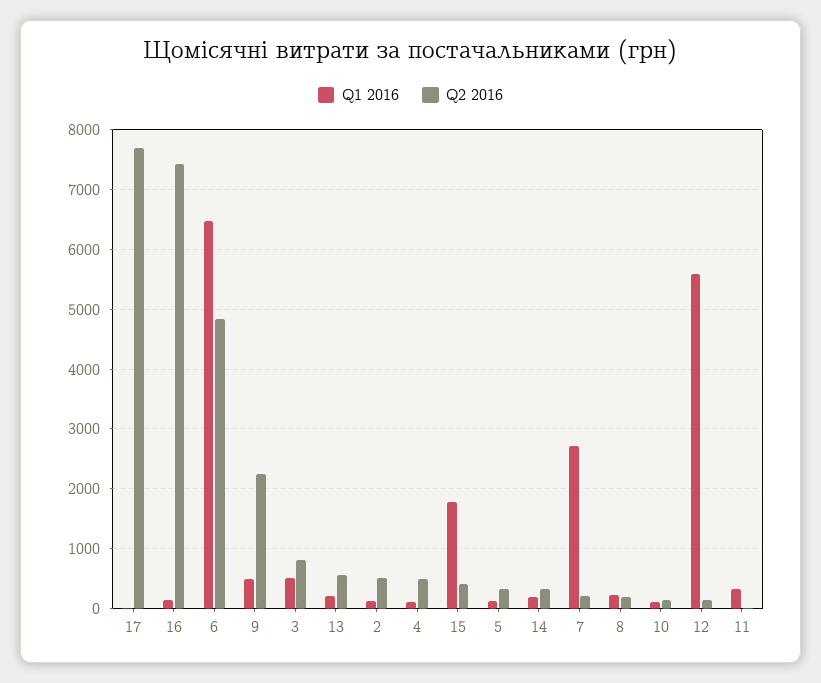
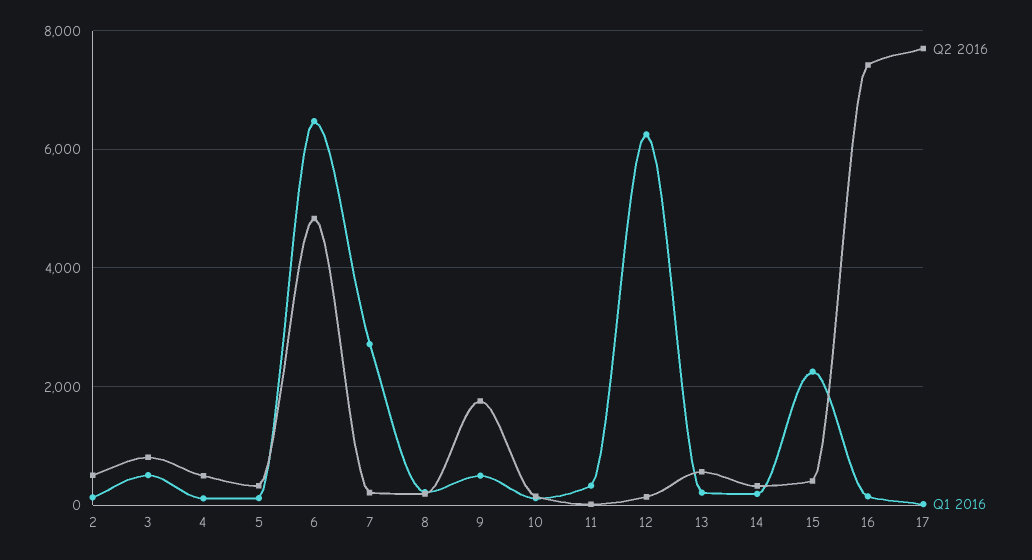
Q2 2016, 9: 2200 -> 1800
Q1 2016, 15: 1800 -> 2200
Q1 2016, 12: 5600 -> 6200

